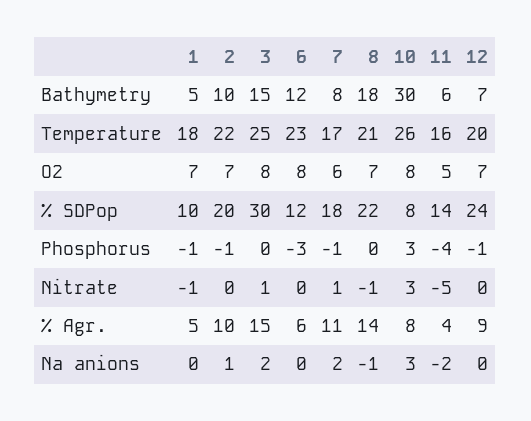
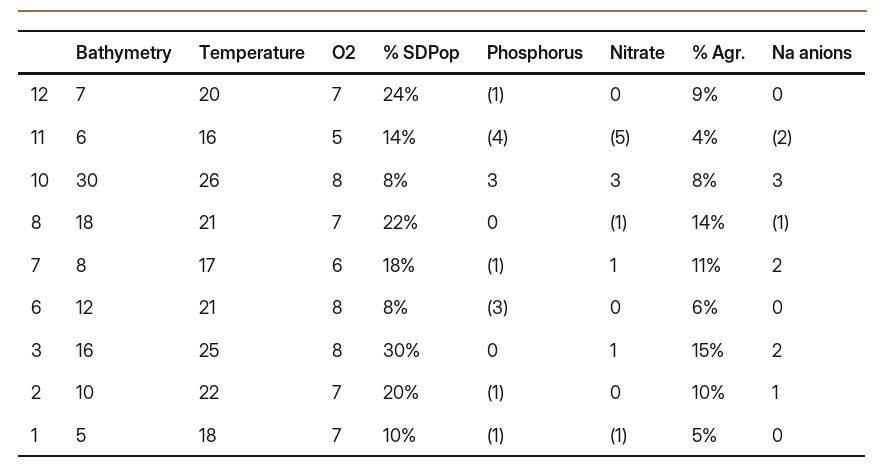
3, Bathymetry: 15 -> 16
6, Temperature: 23 -> 21
6, % SDPop: 12 -> 8

